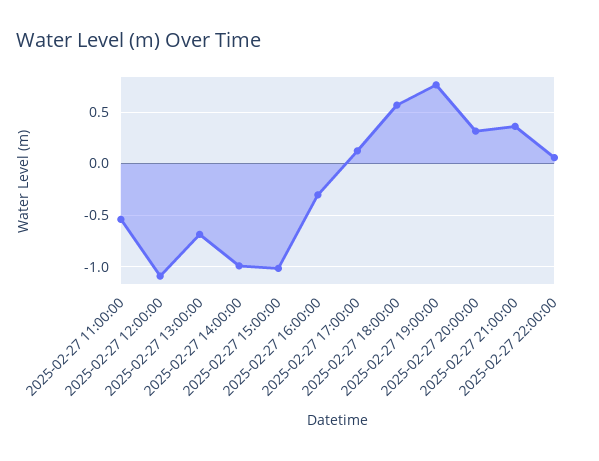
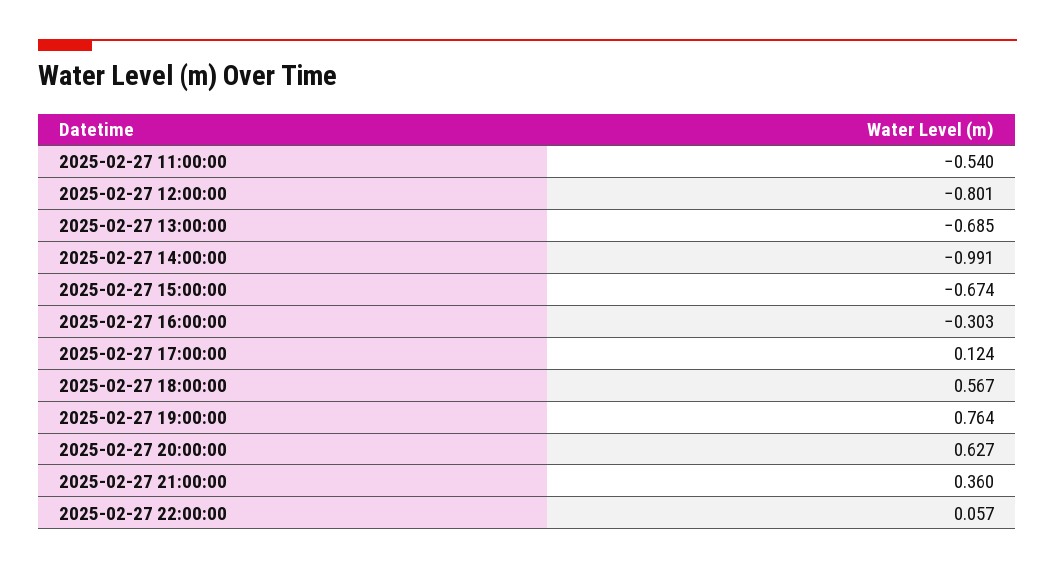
2025-02-27 12:00:00: -1.1 -> -0.801
2025-02-27 15:00:00: -1 -> -0.674
2025-02-27 20:00:00: 0.3 -> 0.627

